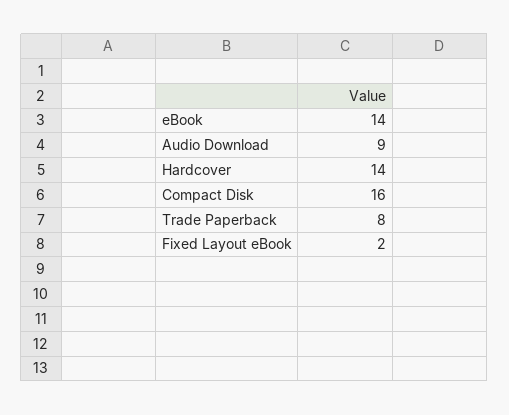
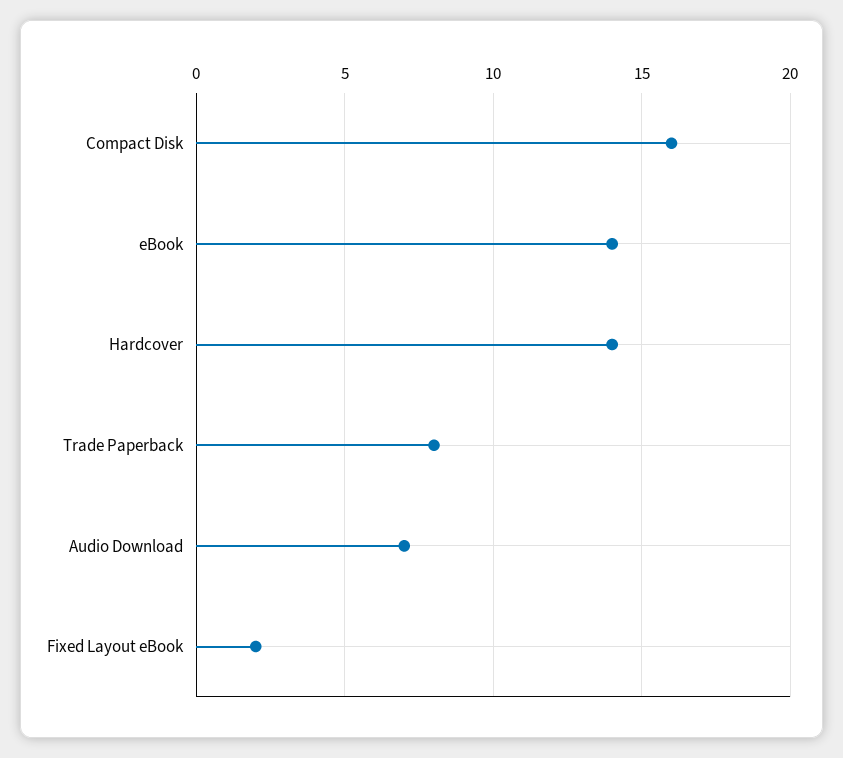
Audio Download: 9 -> 7

